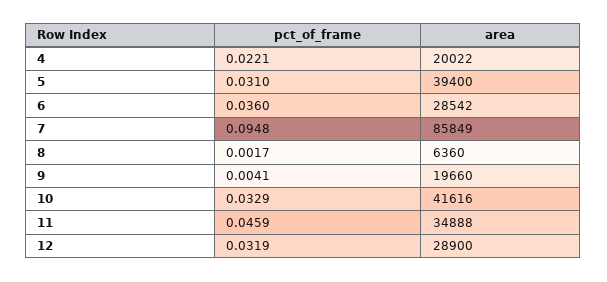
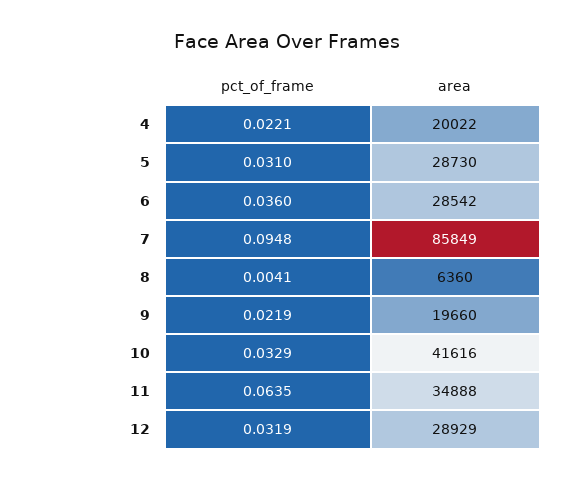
area, 5: 39400 -> 28730
pct_of_frame, 8: 0.0017 -> 0.0041
pct_of_frame, 9: 0.0041 -> 0.0219
pct_of_frame, 11: 0.0459 -> 0.0635
area, 12: 28900 -> 28929

